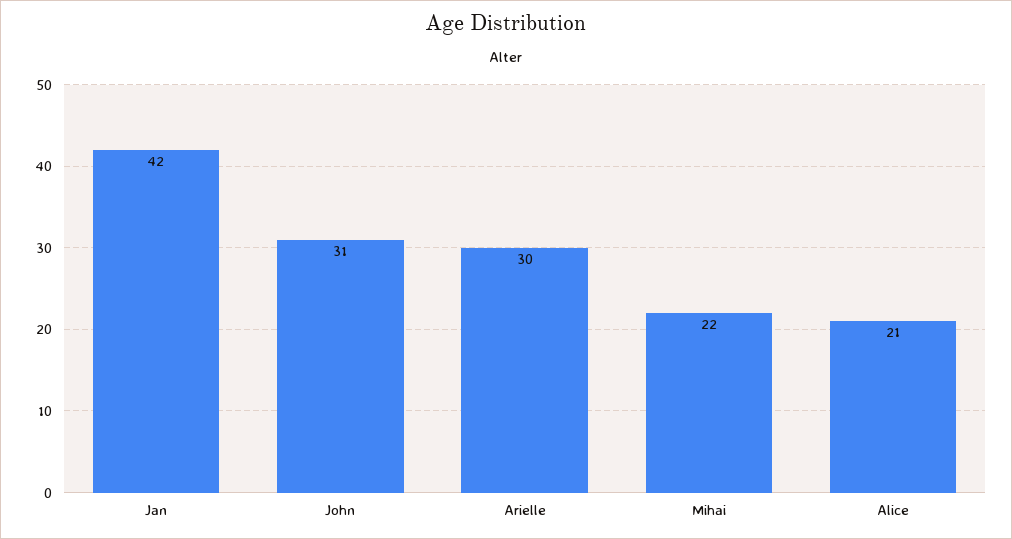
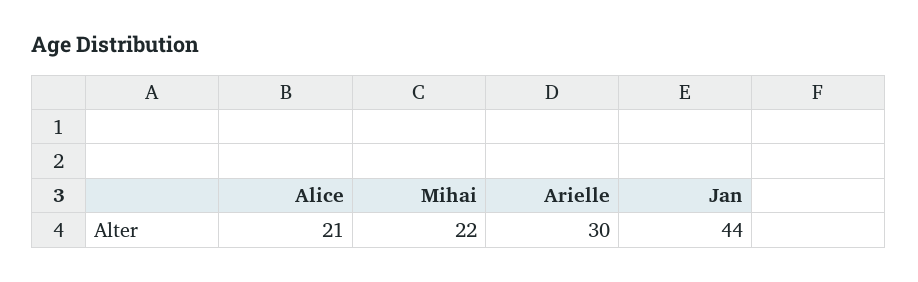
Jan: 42 -> 44
John: 31 -> none

